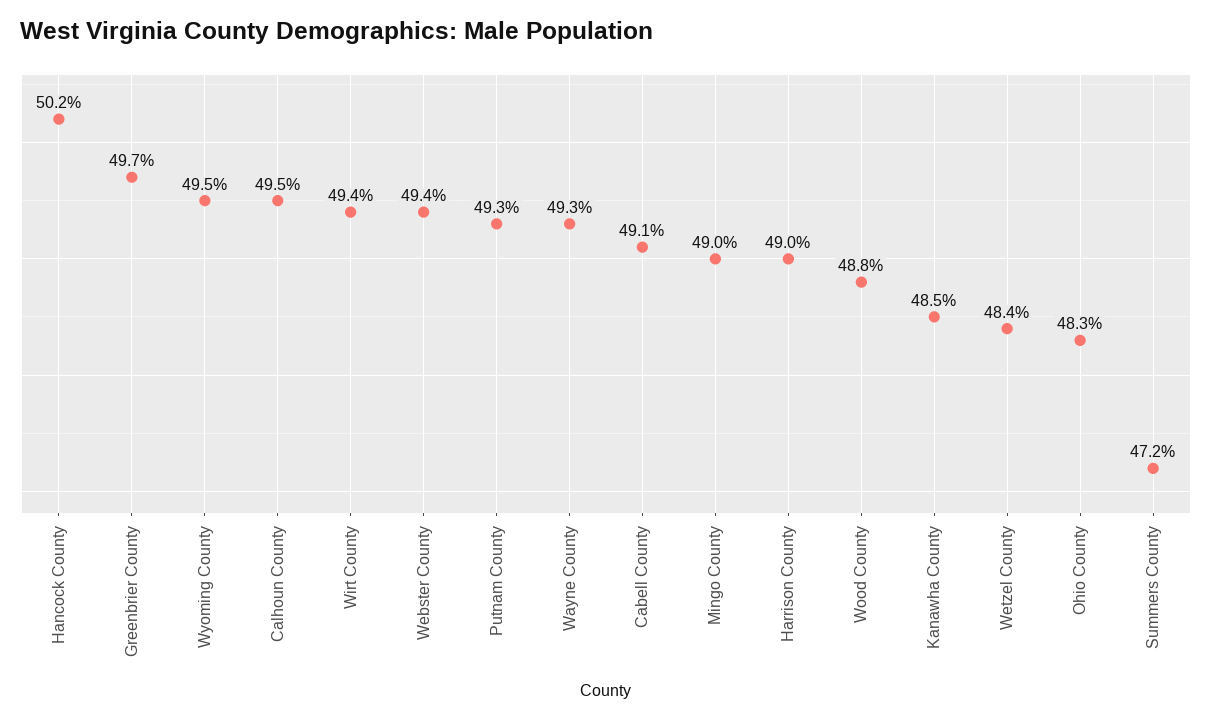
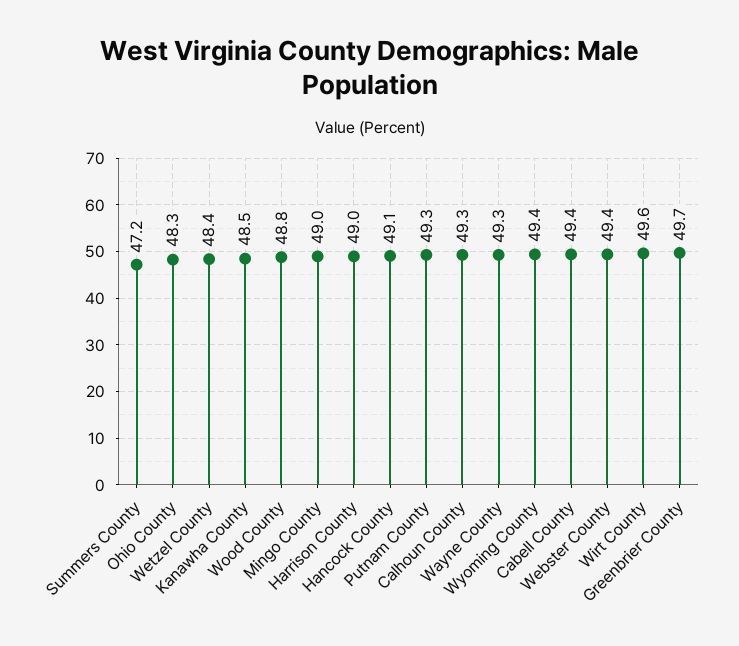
Hancock County: 50.2 -> 49.1
Wyoming County: 49.5 -> 49.4
Calhoun County: 49.5 -> 49.3
Wirt County: 49.4 -> 49.6
Cabell County: 49.1 -> 49.4

